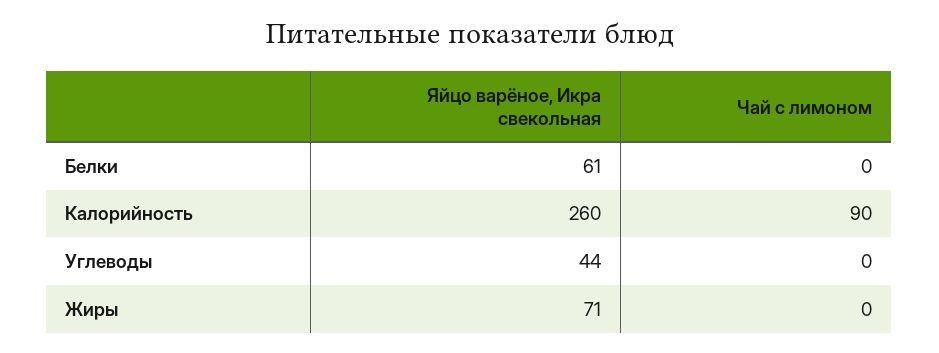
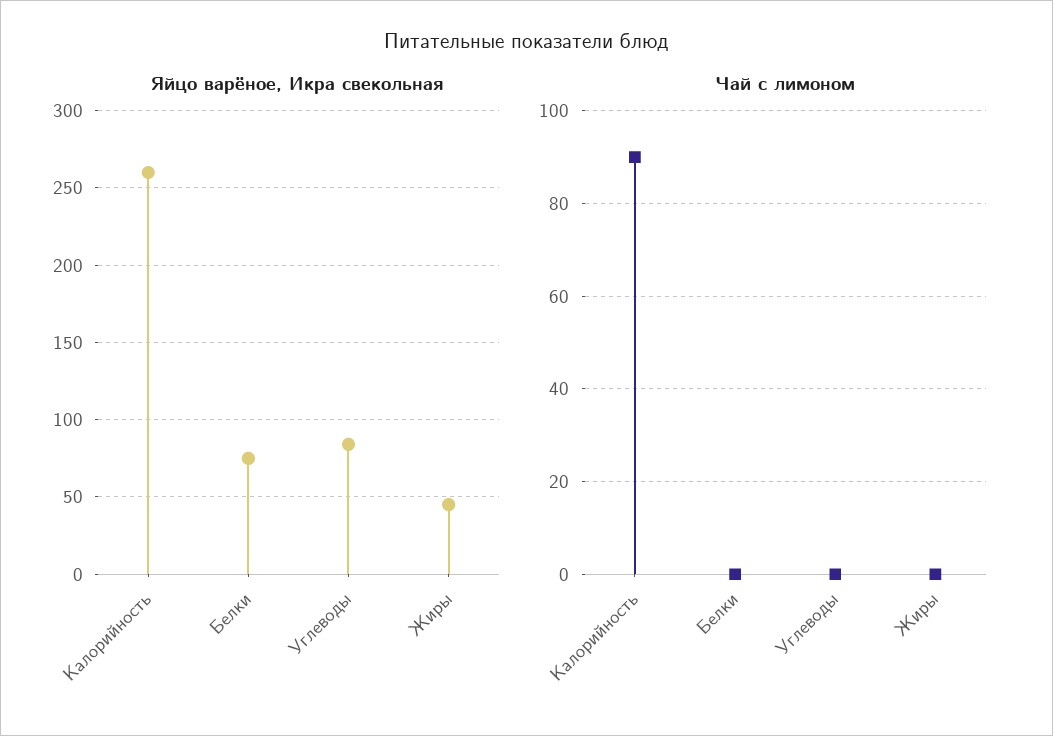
Яйцо варёное, Икра свекольная, Белки: 61 -> 75
Яйцо варёное, Икра свекольная, Углеводы: 44 -> 85
Яйцо варёное, Икра свекольная, Жиры: 71 -> 45

